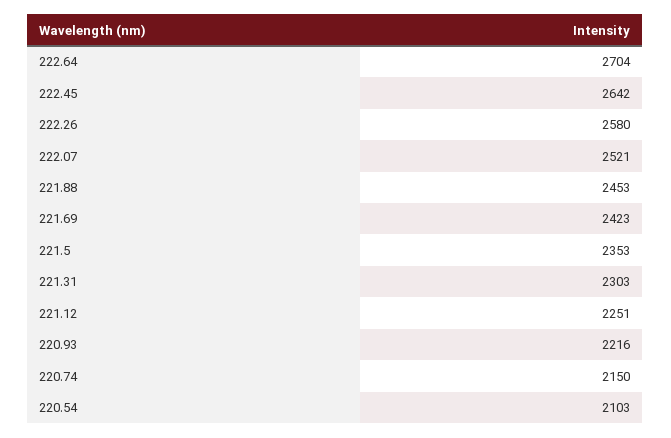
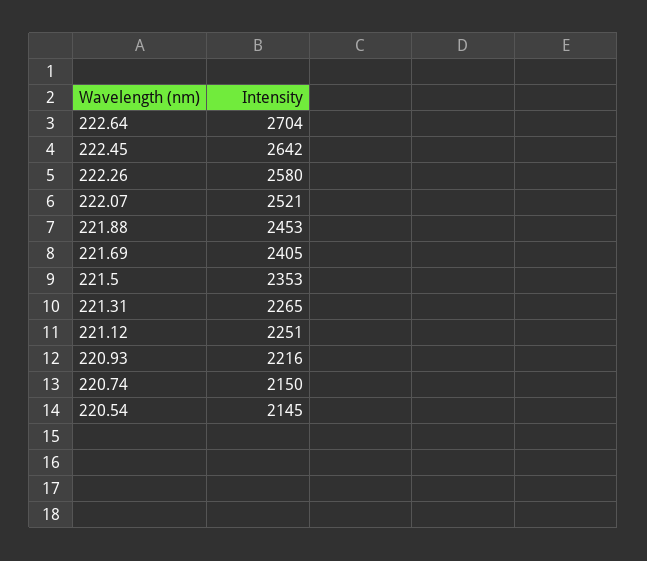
221.69: 2423 -> 2405
221.31: 2303 -> 2265
220.54: 2103 -> 2145

